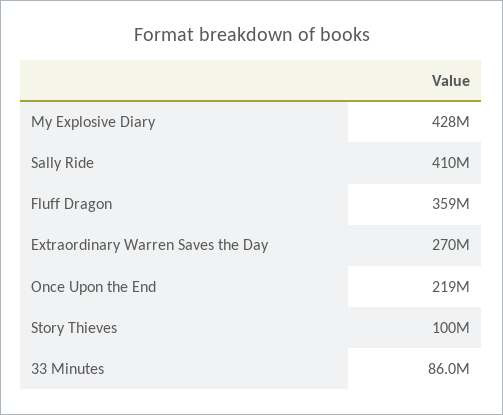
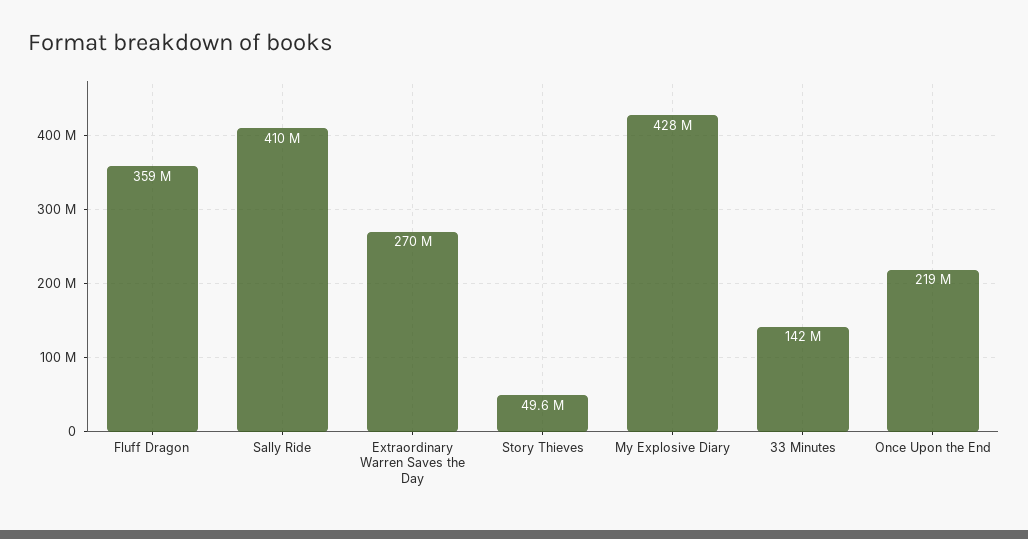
Story Thieves: 100000000 -> 49600000
33 Minutes: 86000000 -> 142000000

